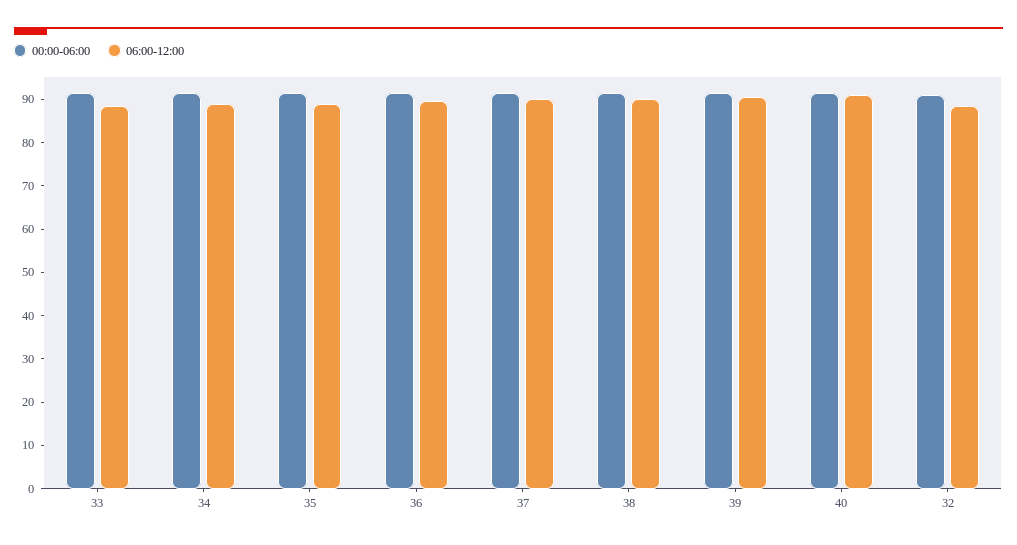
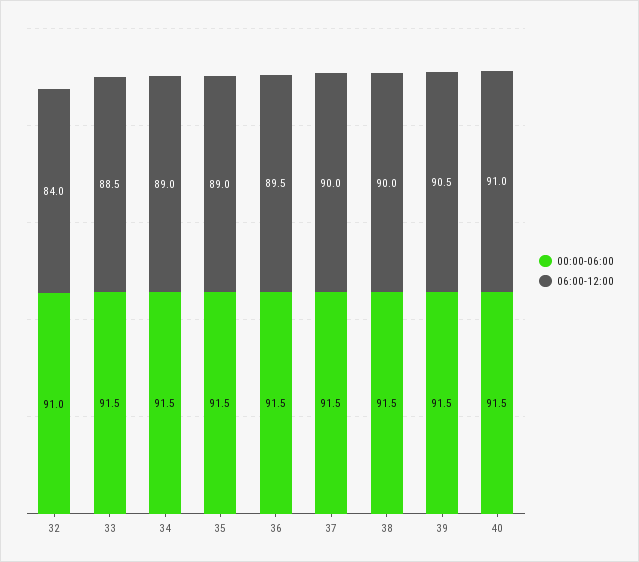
06:00-12:00, 32: 88 -> 84

